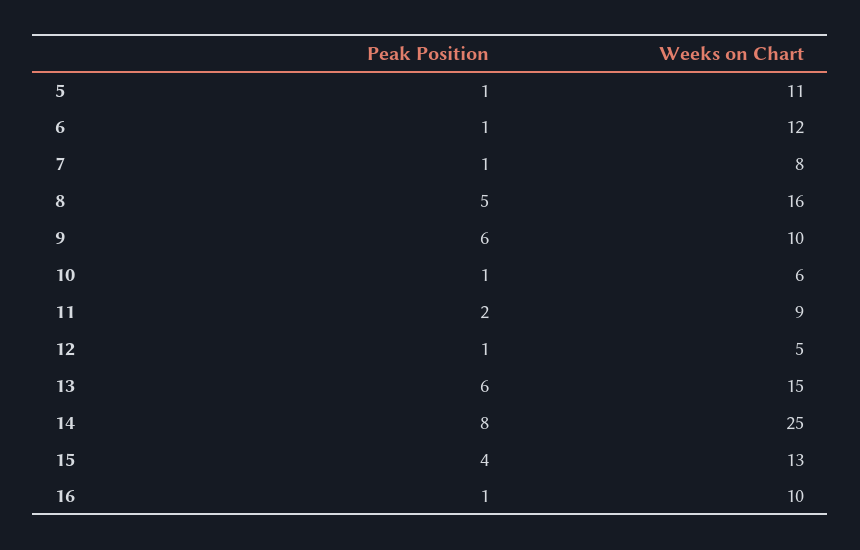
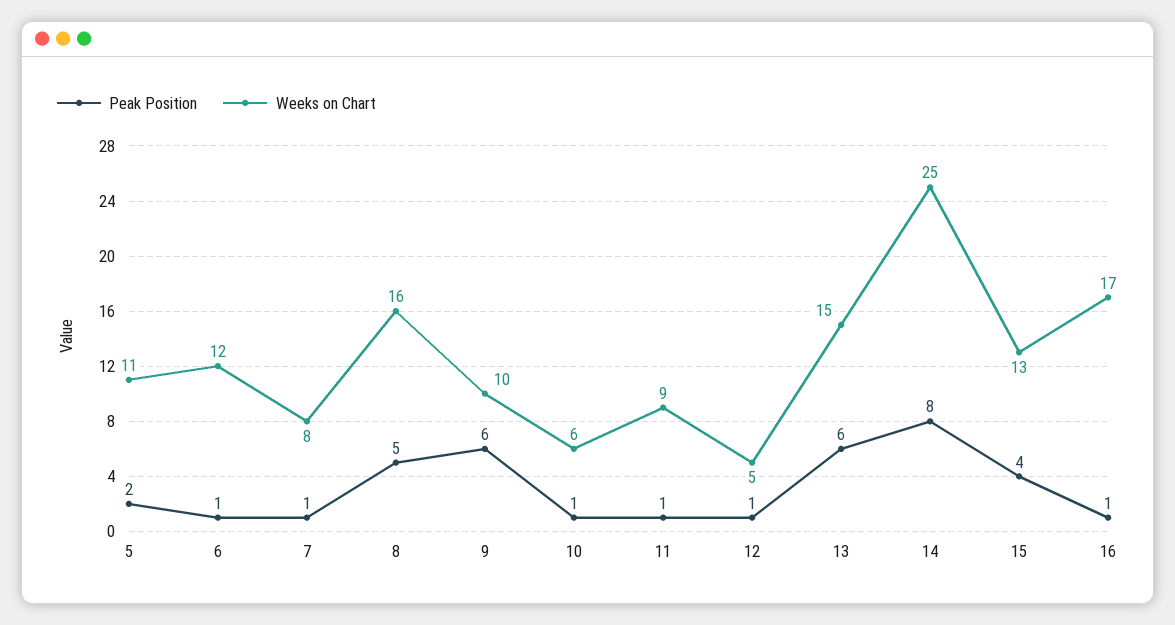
Peak Position, 5: 1 -> 2
Peak Position, 11: 2 -> 1
Weeks on Chart, 16: 10 -> 17

